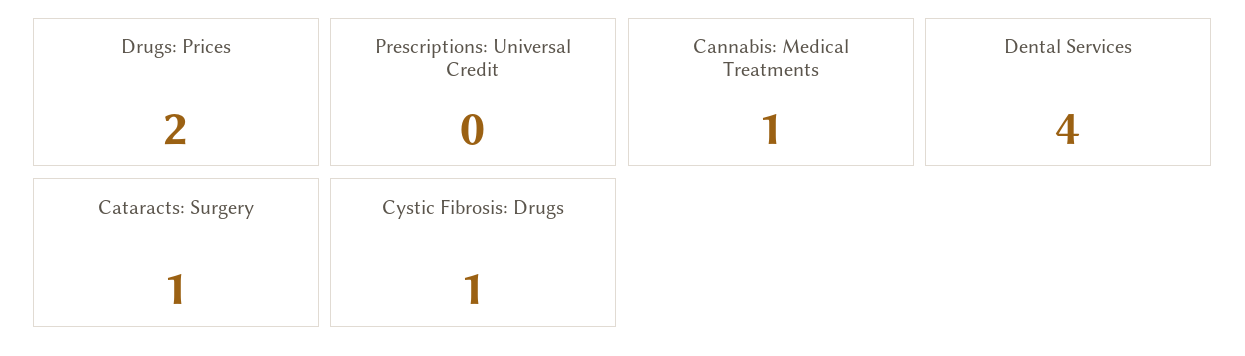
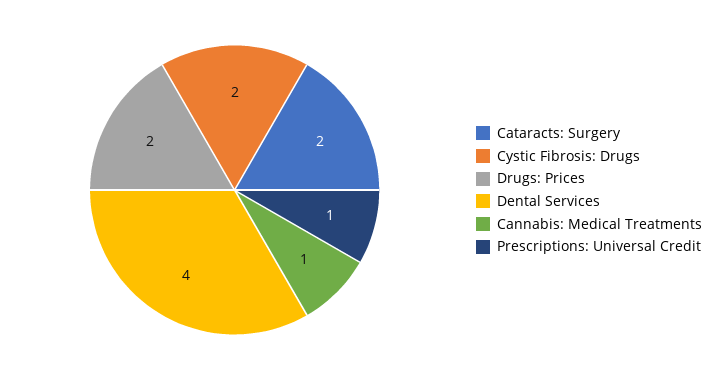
Prescriptions: Universal Credit: 0 -> 1
Cataracts: Surgery: 1 -> 2
Cystic Fibrosis: Drugs: 1 -> 2

